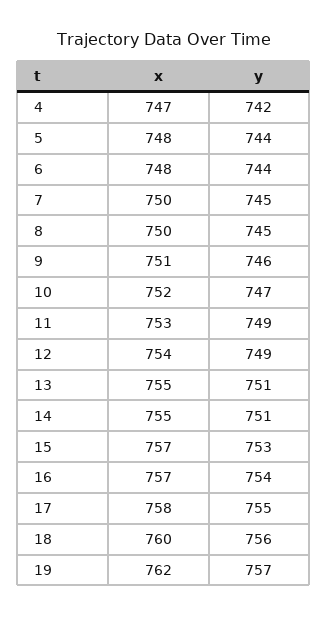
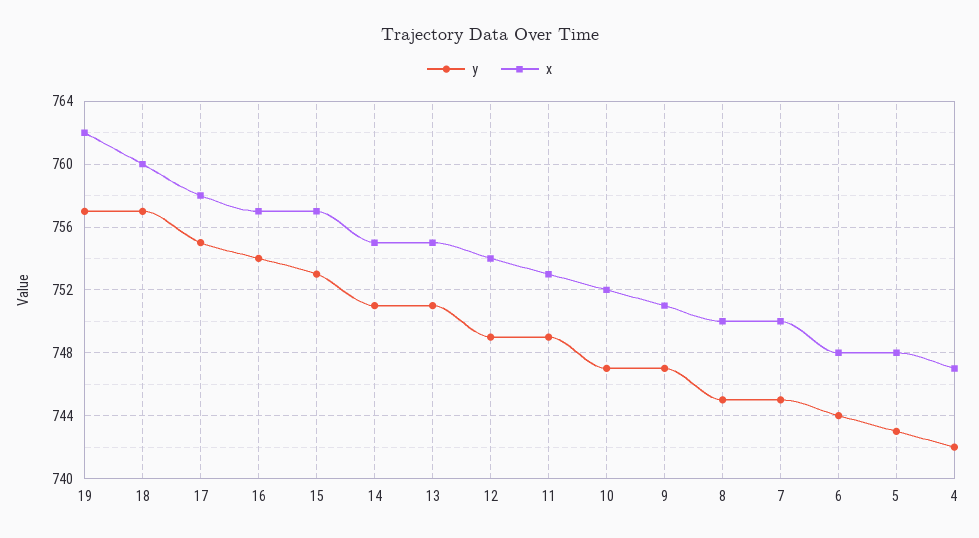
y, 5: 744 -> 743
y, 9: 746 -> 747
y, 18: 756 -> 757

